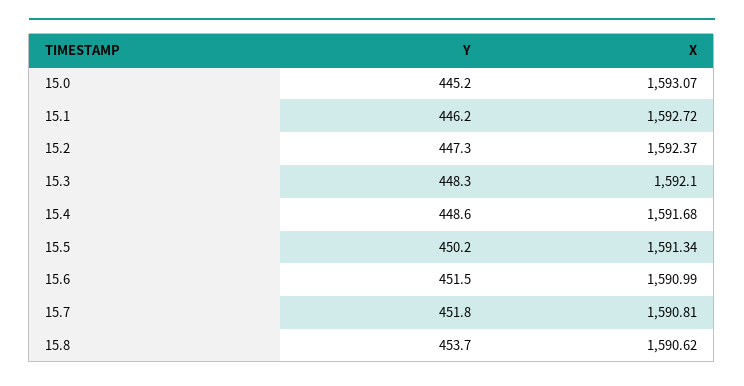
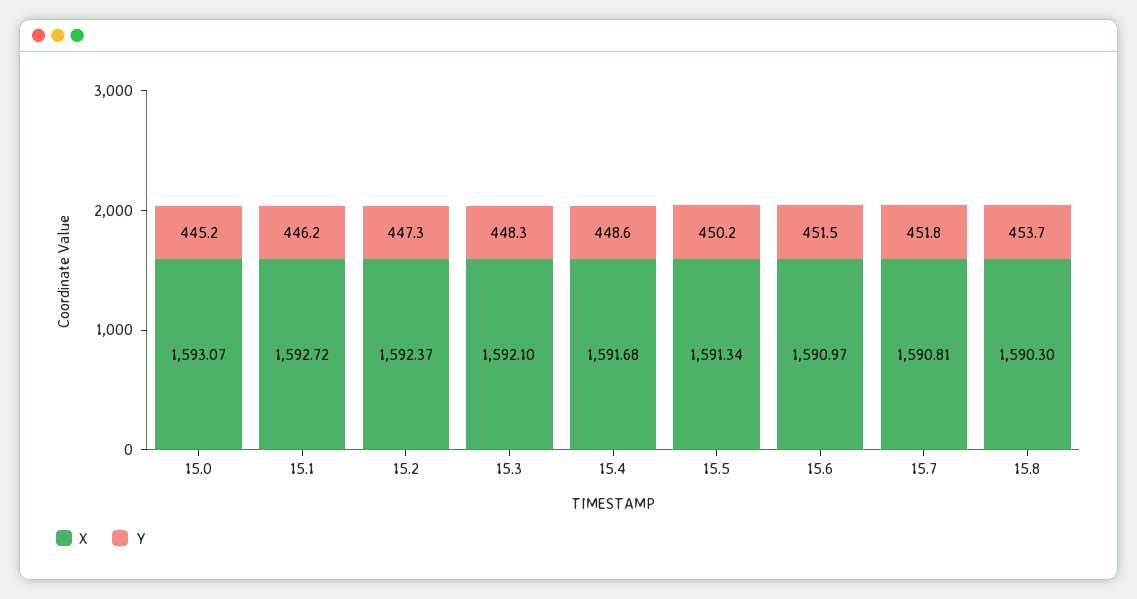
X, 15.6: 1590.99 -> 1590.97
X, 15.8: 1590.62 -> 1590.3

